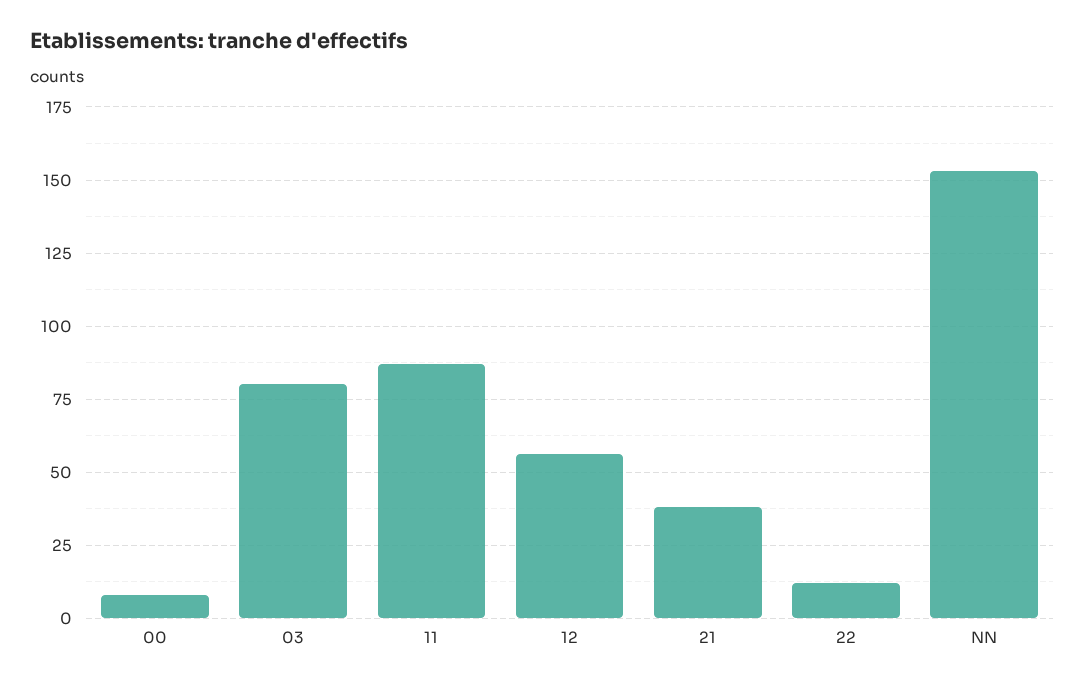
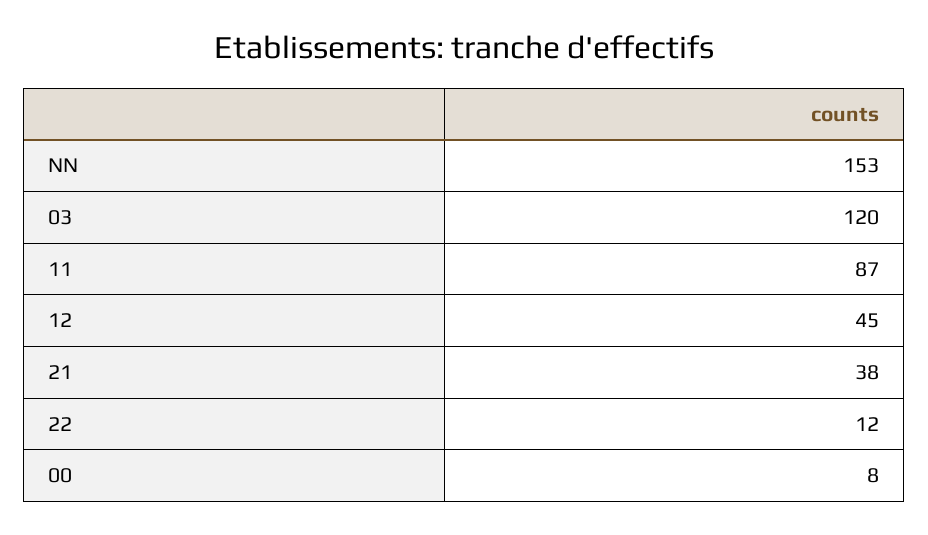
03: 80 -> 120
12: 55 -> 45

